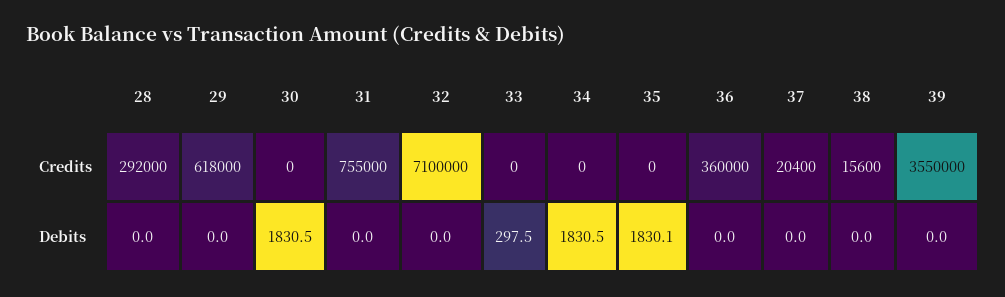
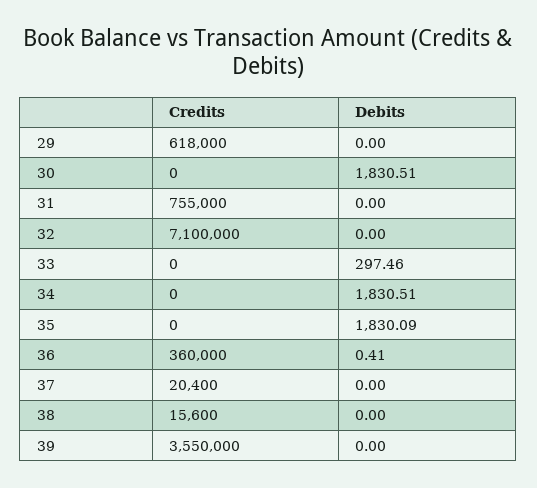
28, Credits: 292000 -> none
28, Debits: 0 -> none
36, Debits: 0 -> 0.41

